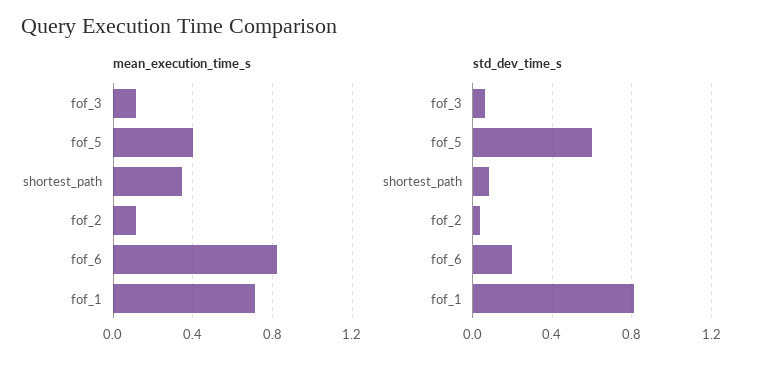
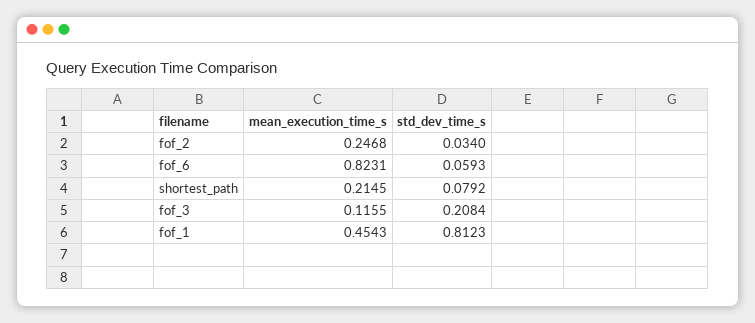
mean_execution_time_s, fof_5: 0.4 -> none
mean_execution_time_s, shortest_path: 0.35 -> 0.2145
mean_execution_time_s, fof_2: 0.1 -> 0.2468
mean_execution_time_s, fof_1: 0.7 -> 0.4543
std_dev_time_s, fof_3: 0.05 -> 0.2084
std_dev_time_s, fof_5: 0.6 -> none
std_dev_time_s, fof_6: 0.2 -> 0.0593

